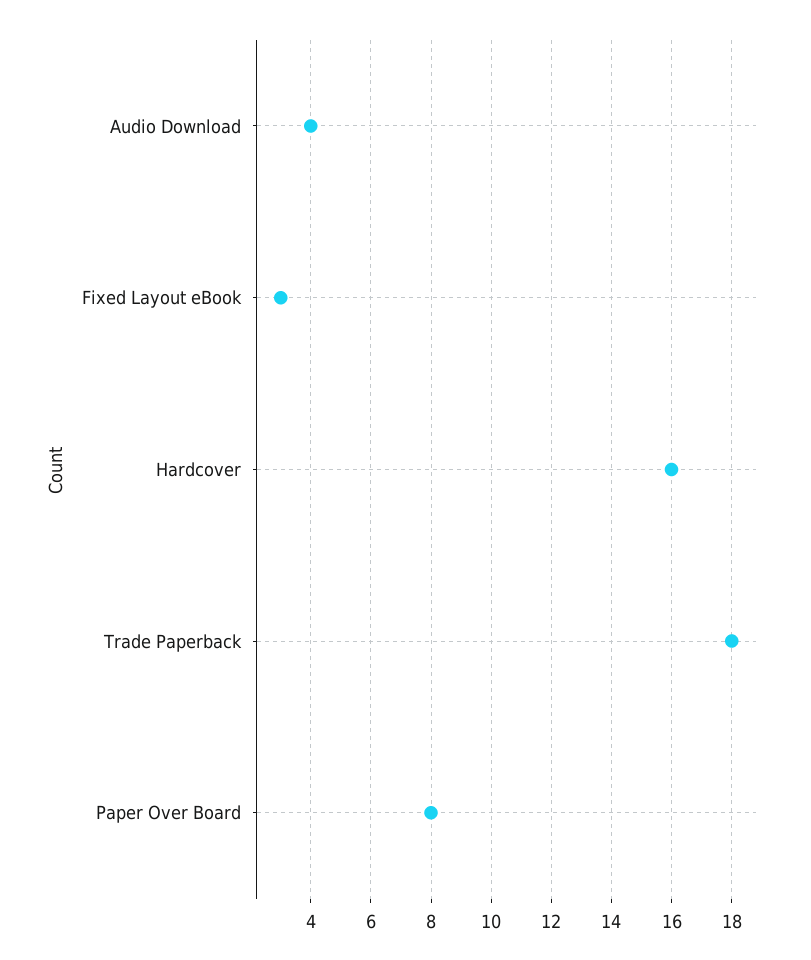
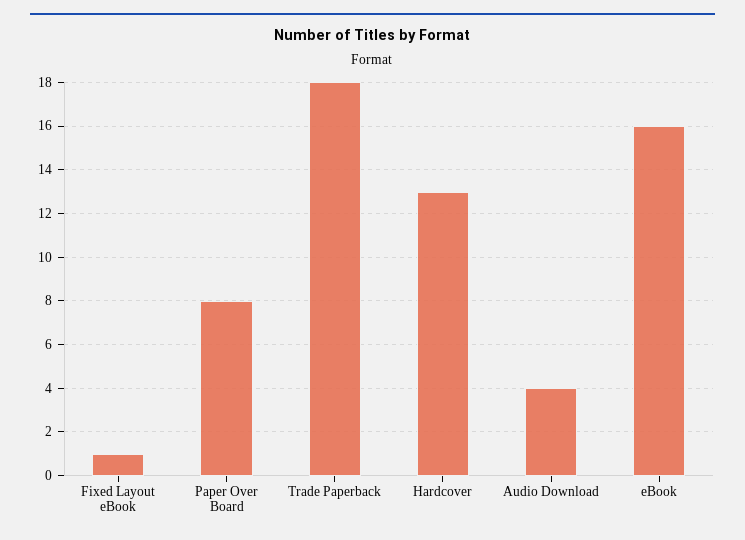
Fixed Layout eBook: 3 -> 1
Hardcover: 16 -> 13
eBook: none -> 16

